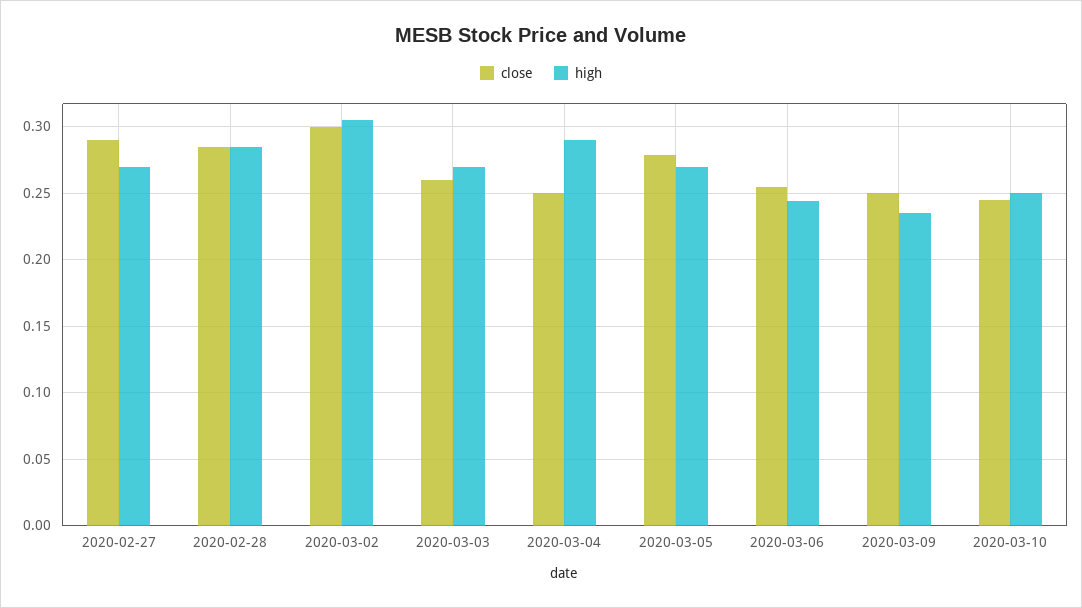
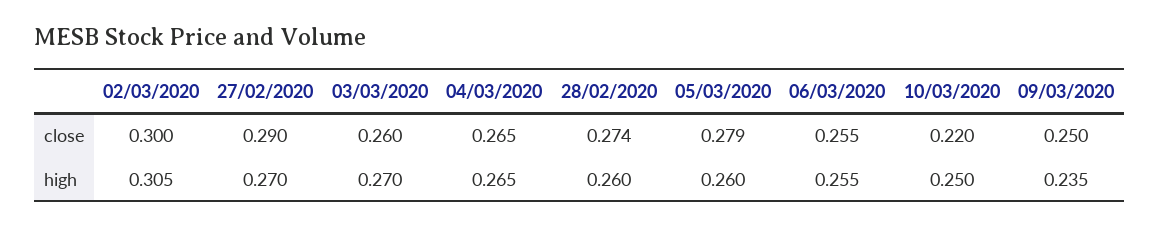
close, 2020-02-28: 0.285 -> 0.274
high, 2020-02-28: 0.285 -> 0.26
close, 2020-03-04: 0.25 -> 0.265
high, 2020-03-04: 0.29 -> 0.265
high, 2020-03-05: 0.27 -> 0.26
high, 2020-03-06: 0.245 -> 0.255
close, 2020-03-10: 0.245 -> 0.22

